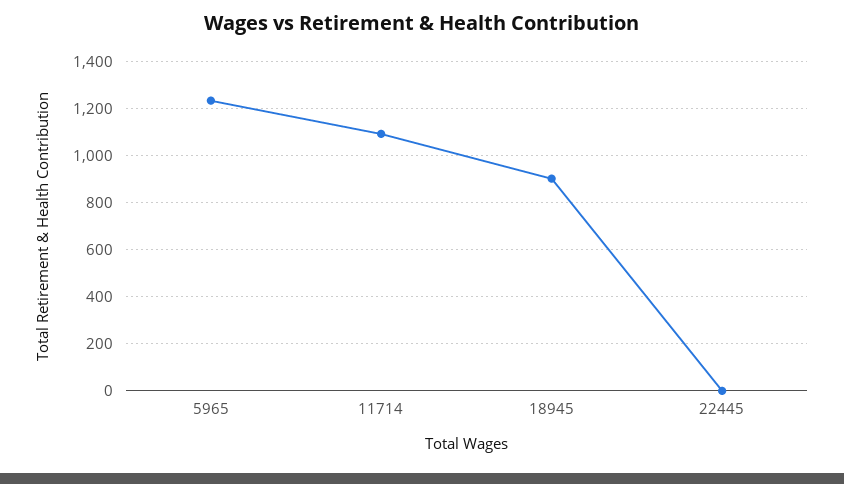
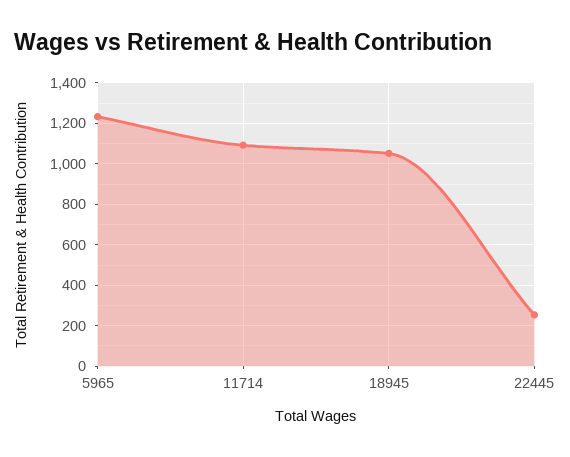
18945: 900 -> 1050
22445: 0 -> 250

